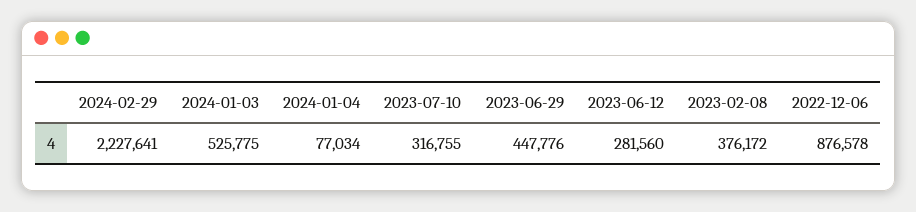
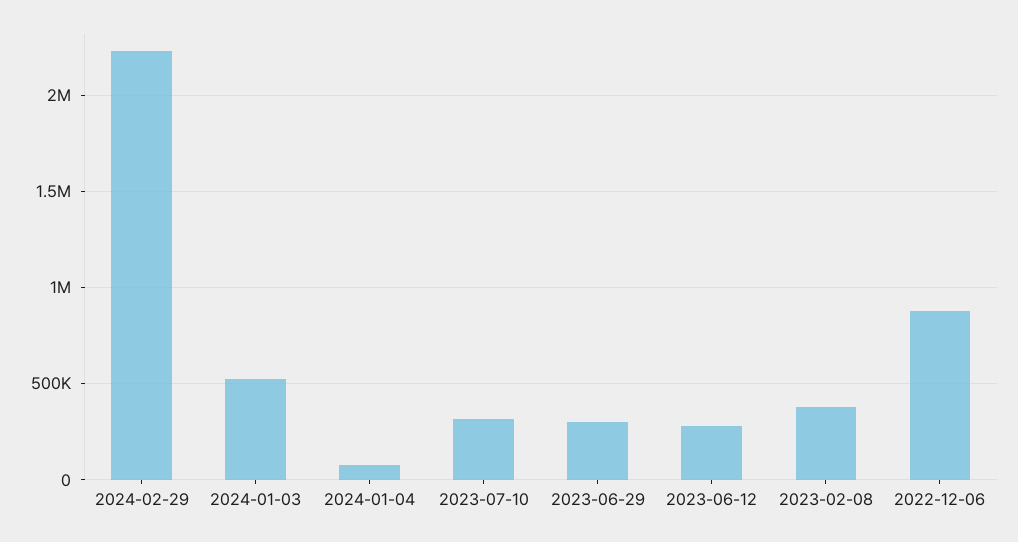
2023-06-29: 447776 -> 300000

